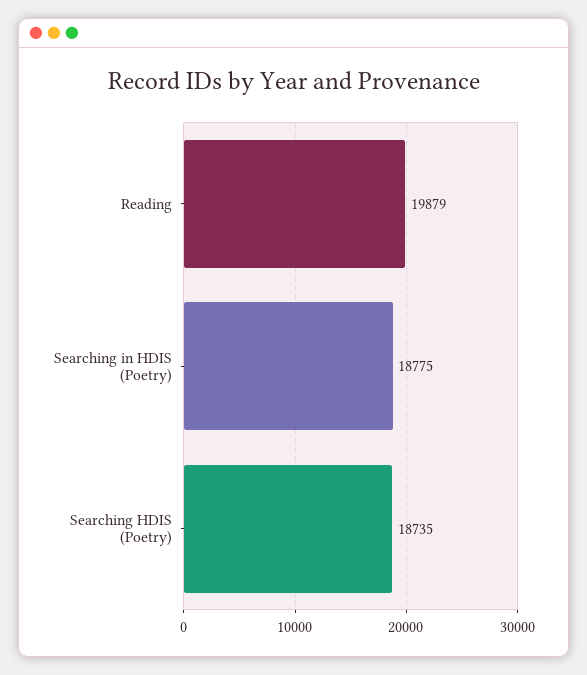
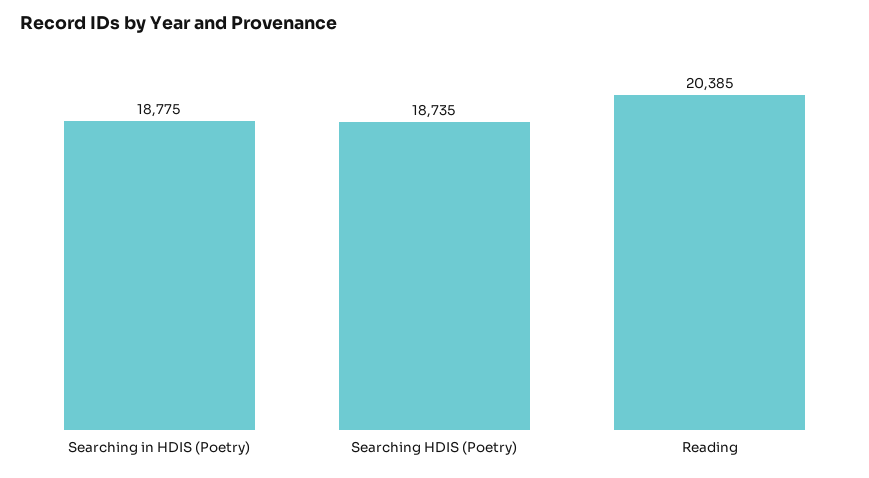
Reading: 19879 -> 20385

